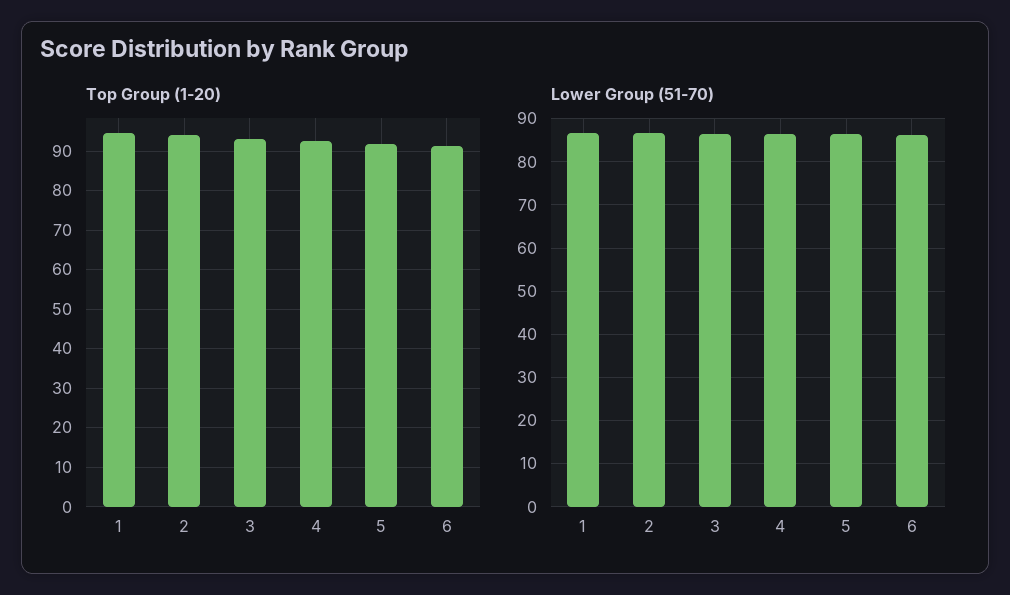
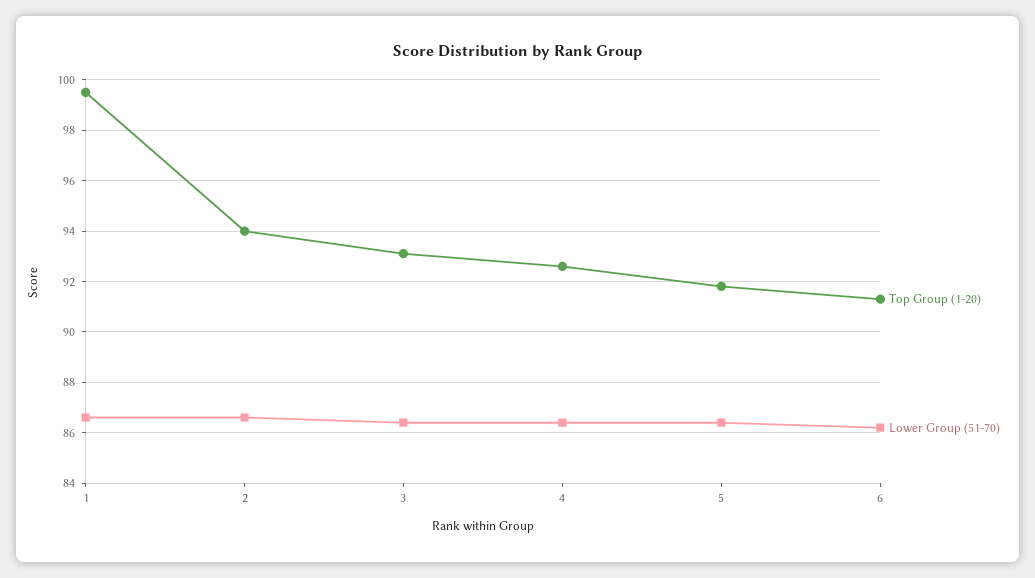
Top Group (1-20), 1: 94 -> 99.5

